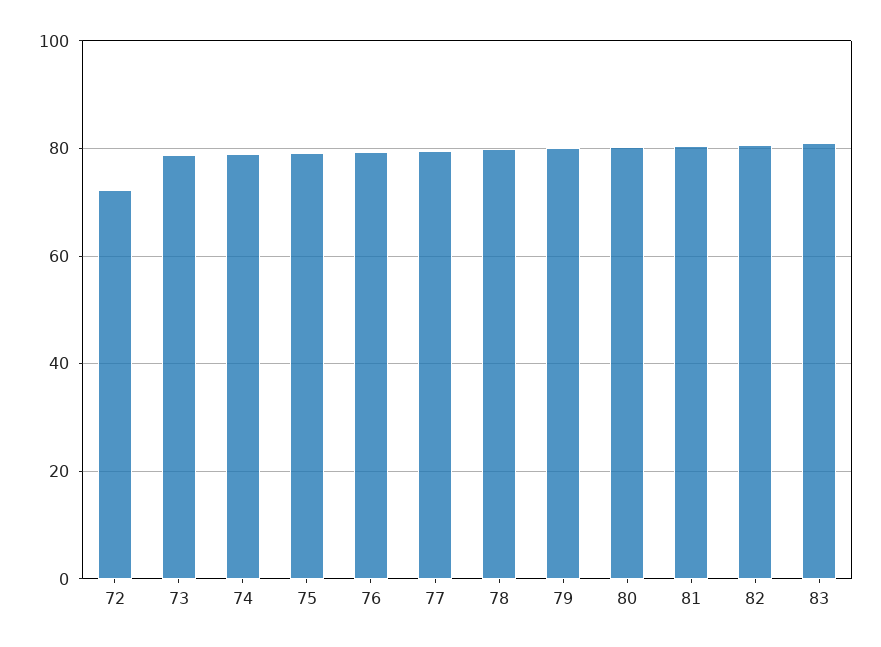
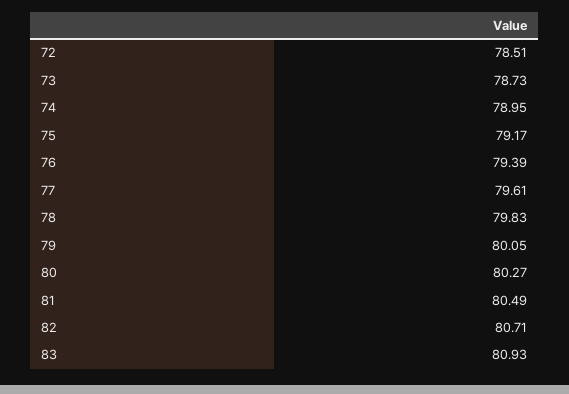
72: 72 -> 78.51

